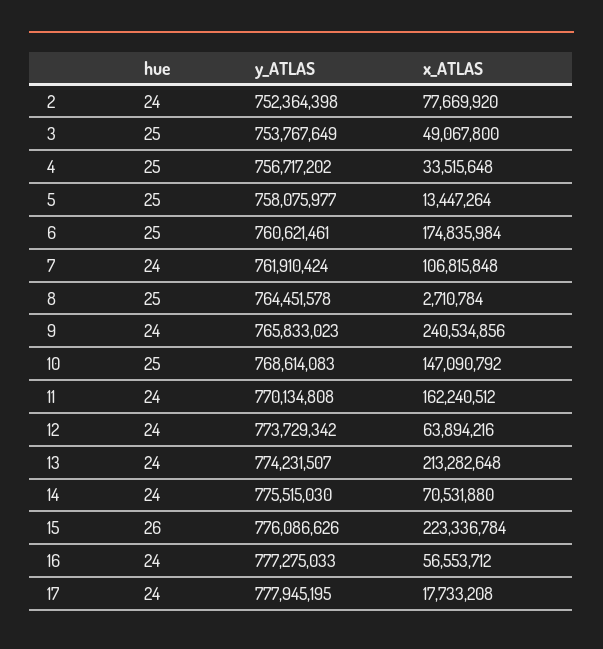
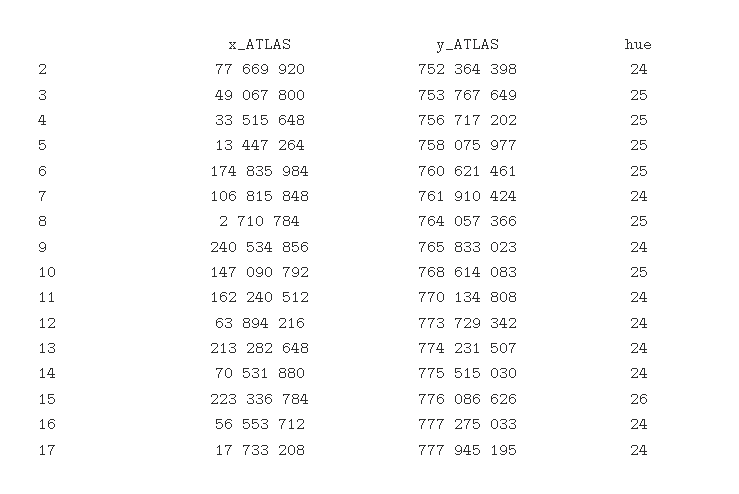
y_ATLAS, 8: 764451578 -> 764057366

